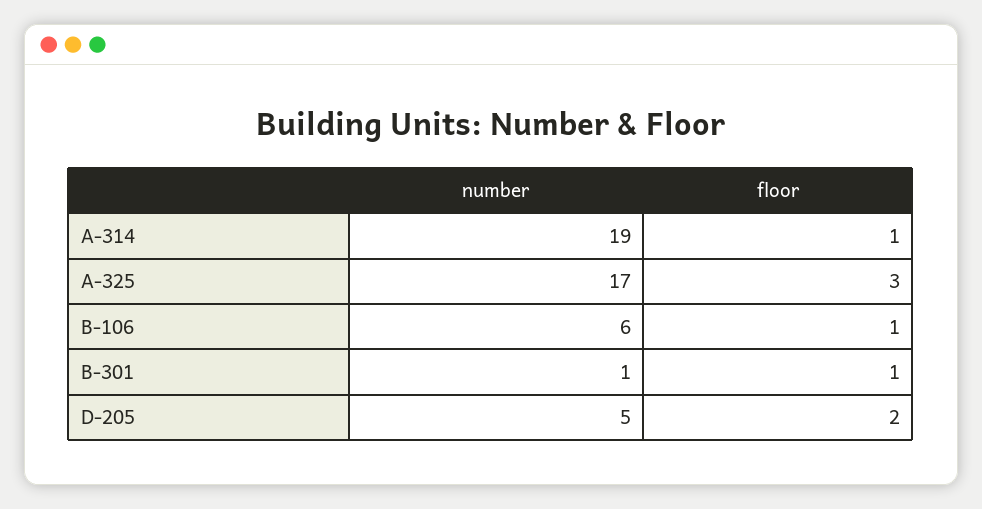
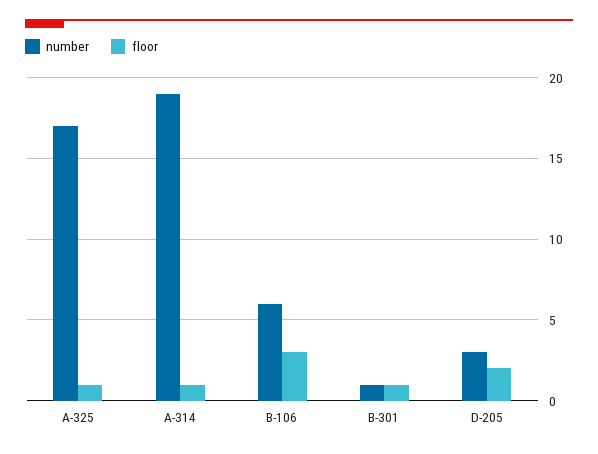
floor, A-325: 3 -> 1
floor, B-106: 1 -> 3
number, D-205: 5 -> 3

